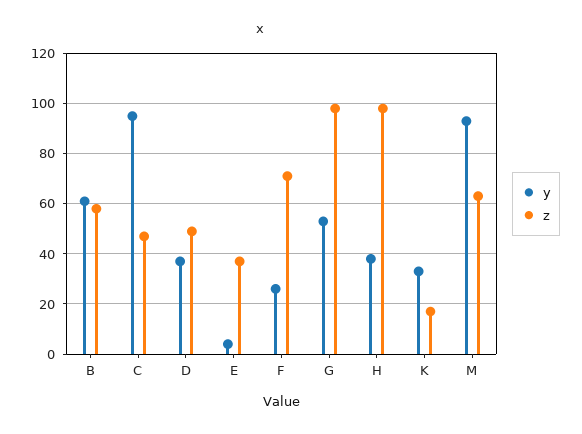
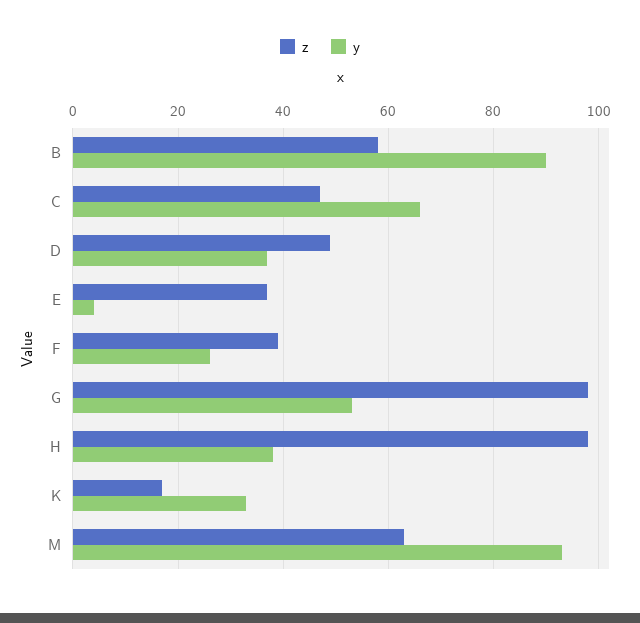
y, B: 60 -> 90
y, C: 95 -> 65
z, F: 70 -> 40

